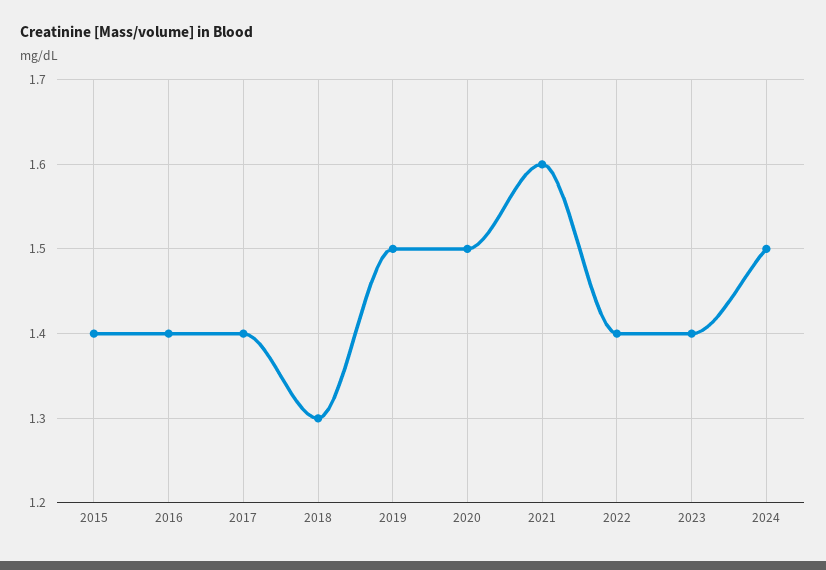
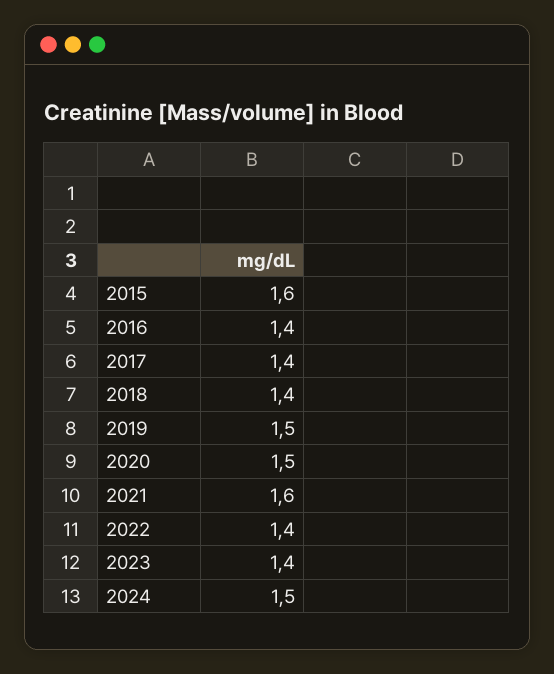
2015: 1.4 -> 1.6
2018: 1.3 -> 1.4

